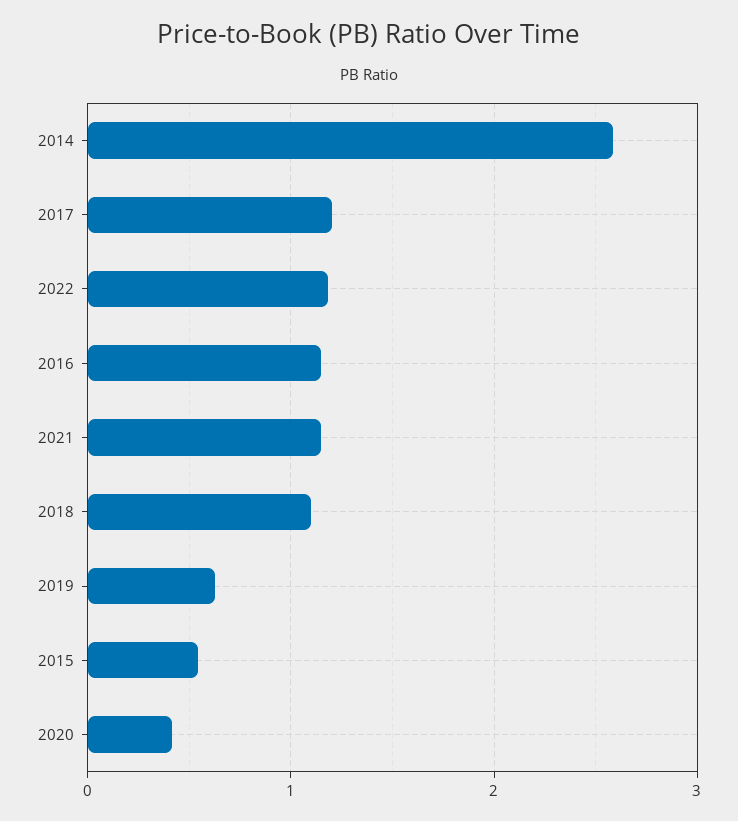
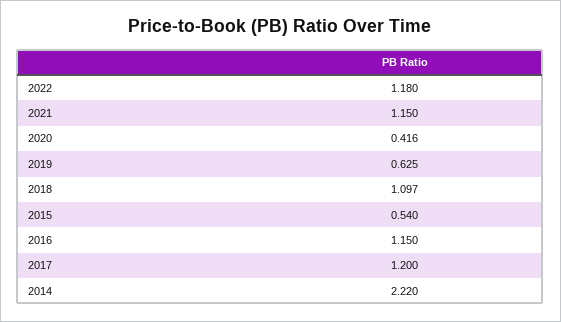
2014: 2.6 -> 2.22

